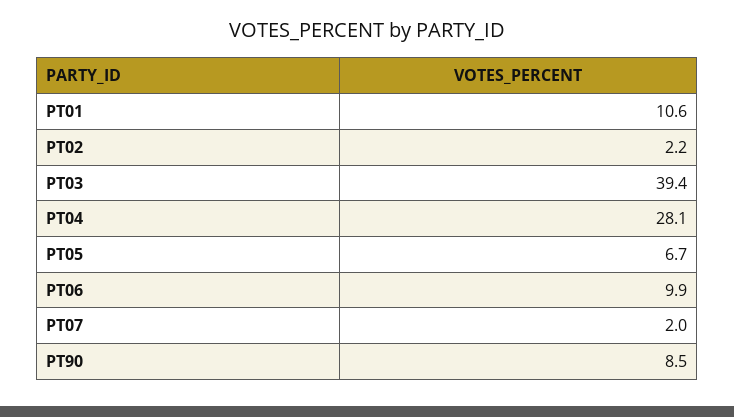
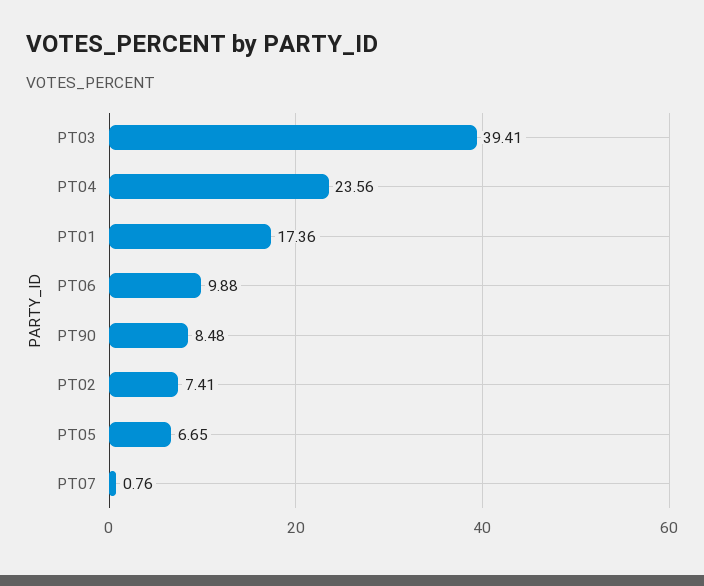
PT01: 10.6 -> 17.36
PT02: 2.2 -> 7.41
PT04: 28.1 -> 23.56
PT07: 2 -> 0.76

